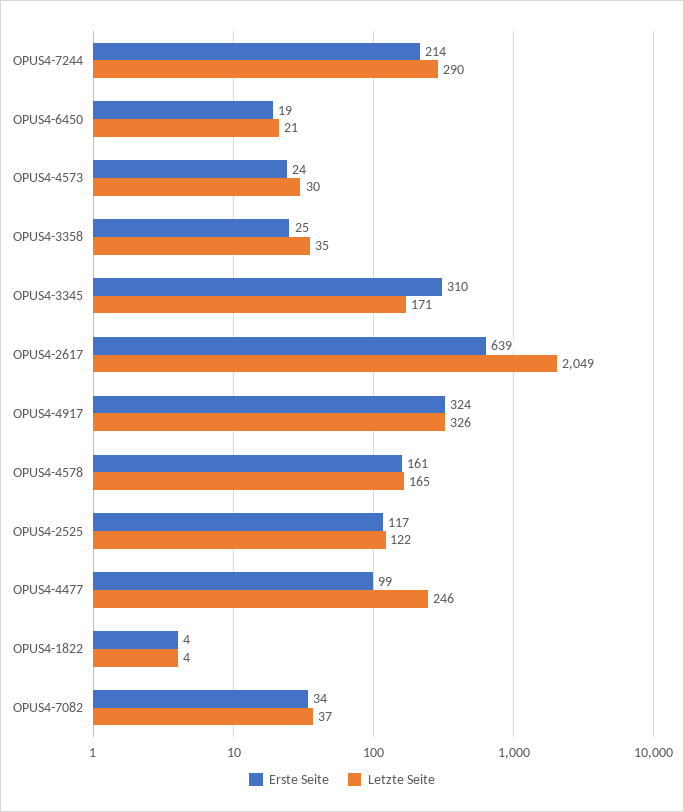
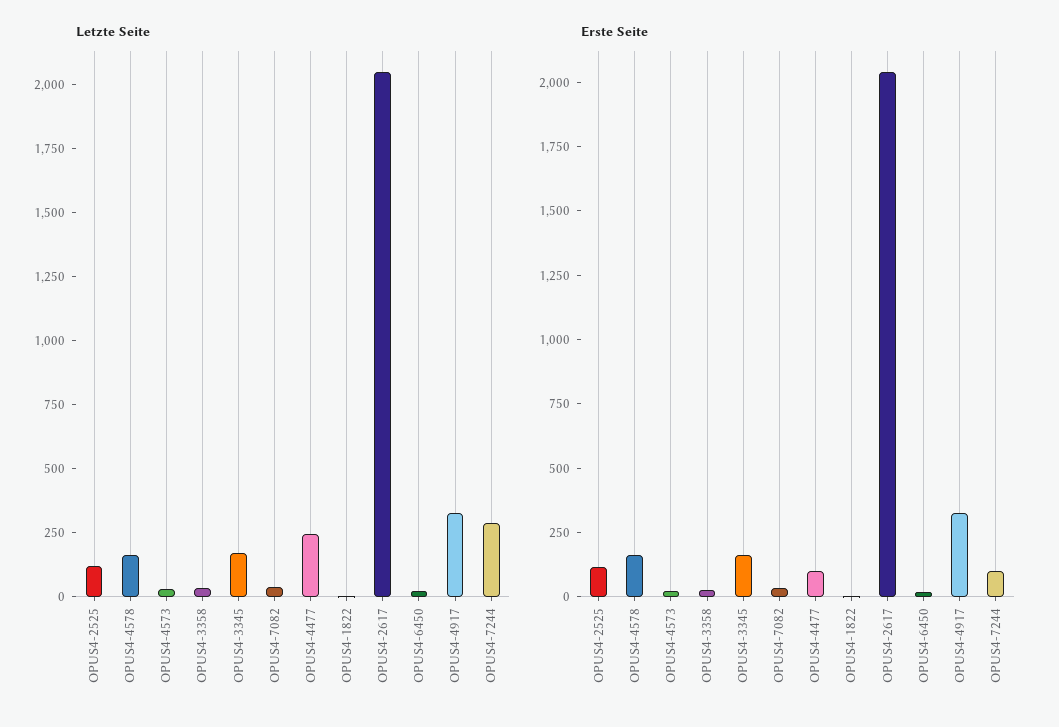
Erste Seite, OPUS4-7244: 214 -> 100
Erste Seite, OPUS4-3345: 310 -> 150
Erste Seite, OPUS4-2617: 639 -> 2050

